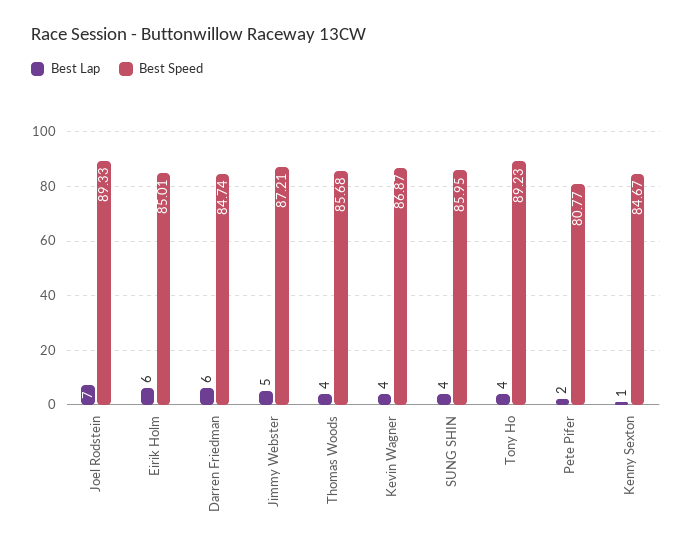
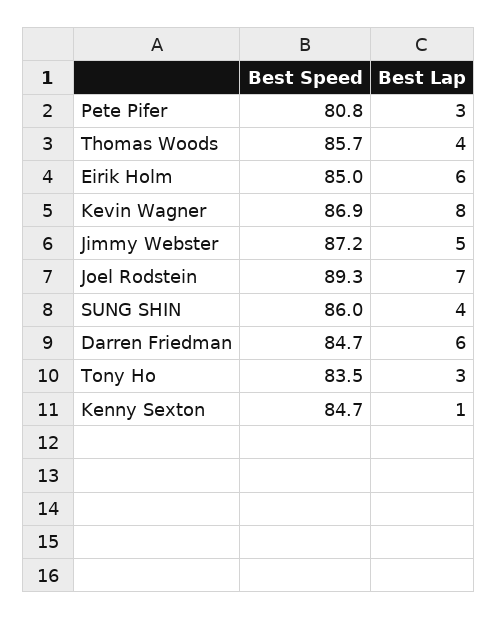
Best Lap, Kevin Wagner: 4 -> 8
Best Lap, Tony Ho: 4 -> 3
Best Speed, Tony Ho: 89.23 -> 83.5
Best Lap, Pete Pifer: 2 -> 3

